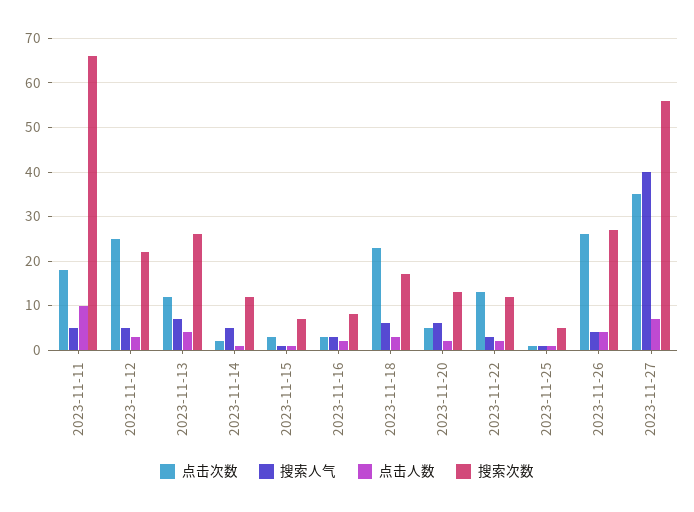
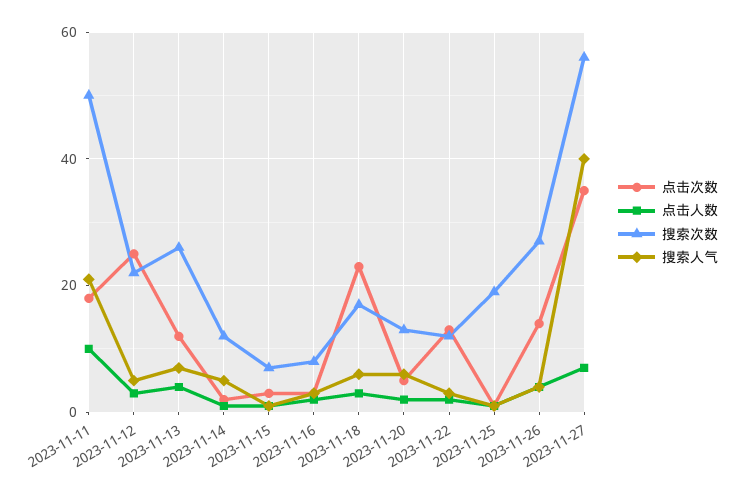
搜索人气, 2023-11-11: 5 -> 20
搜索次数, 2023-11-11: 65 -> 50
搜索次数, 2023-11-25: 5 -> 20
点击次数, 2023-11-26: 25 -> 15

